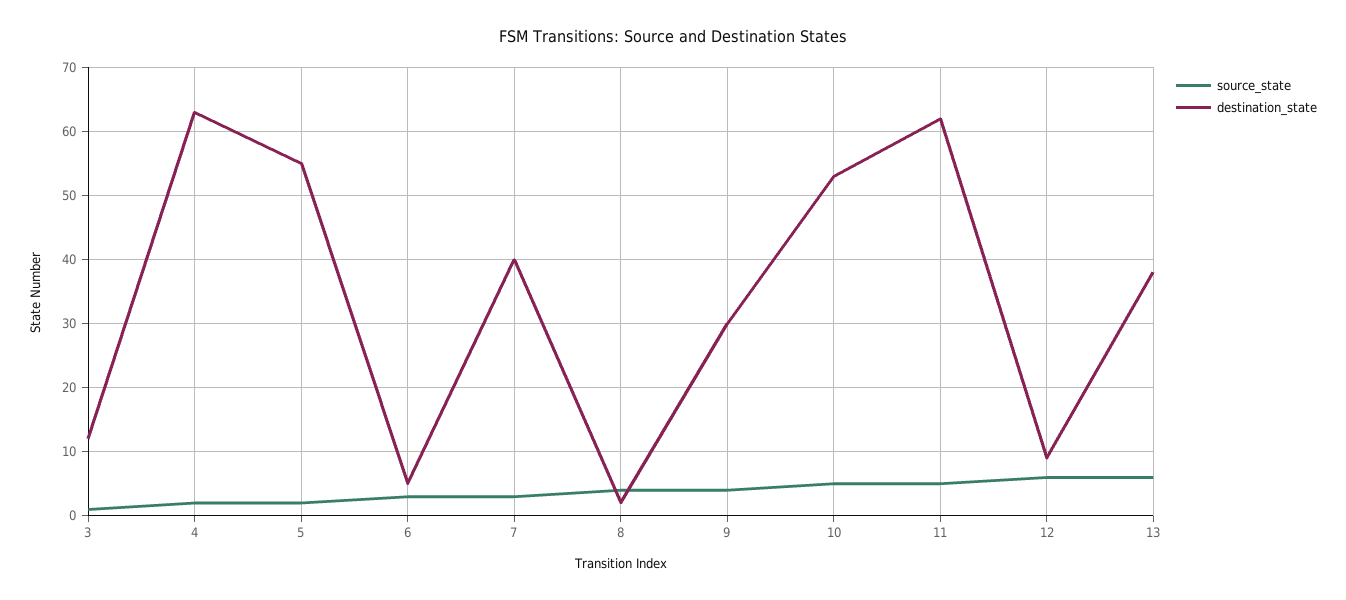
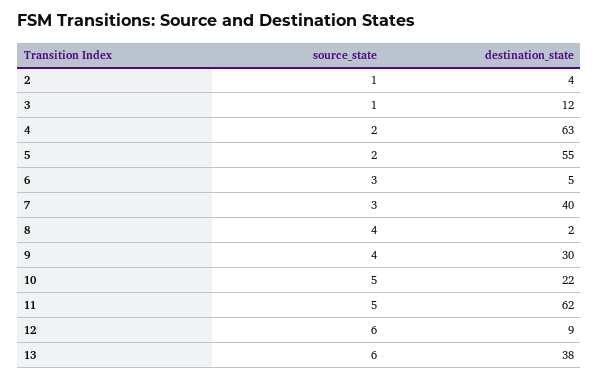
destination_state, 10: 53 -> 22
source_state, 2: none -> 1
destination_state, 2: none -> 4

